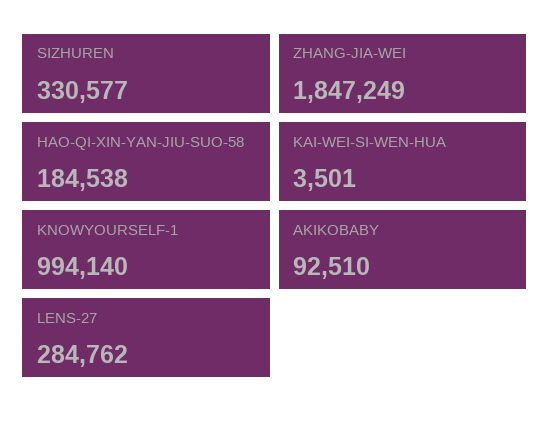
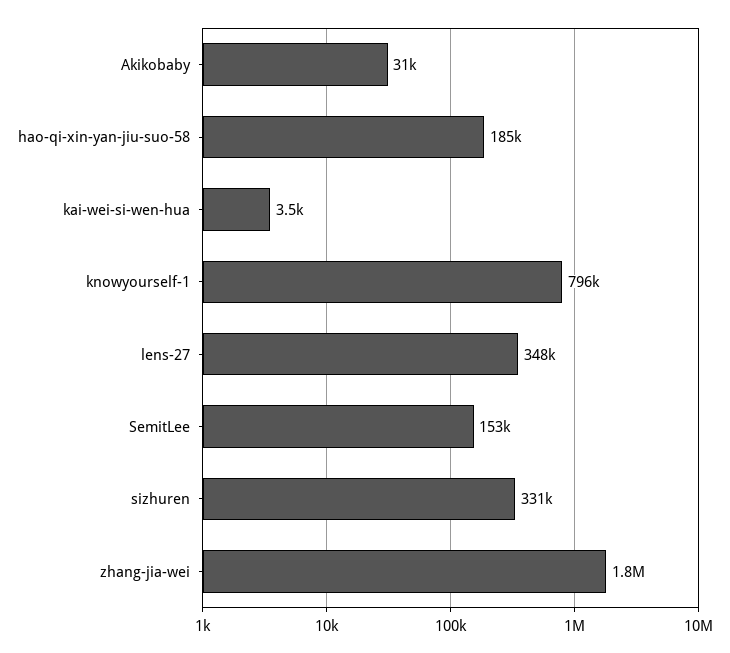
KNOWYOURSELF-1: 994140 -> 796000
AKIKOBABY: 92510 -> 31000
LENS-27: 284762 -> 348000
SemitLee: none -> 153000

